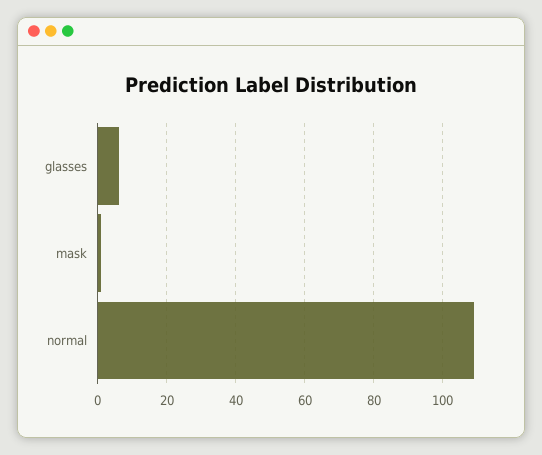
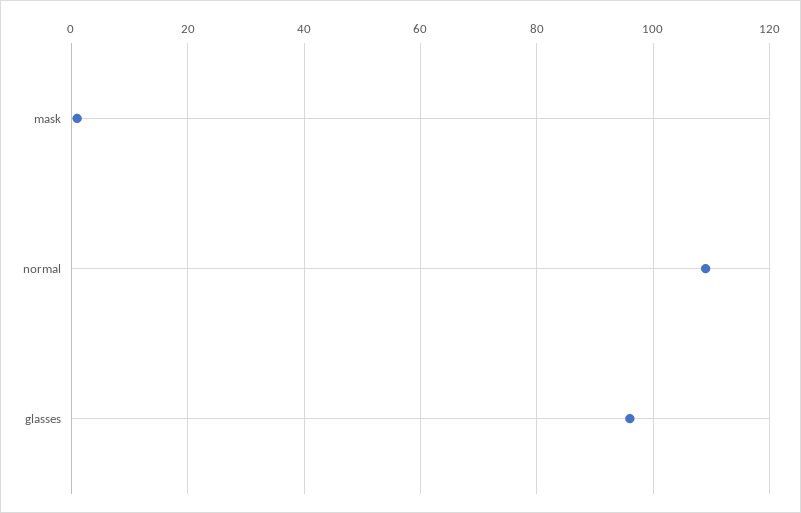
glasses: 5 -> 95

